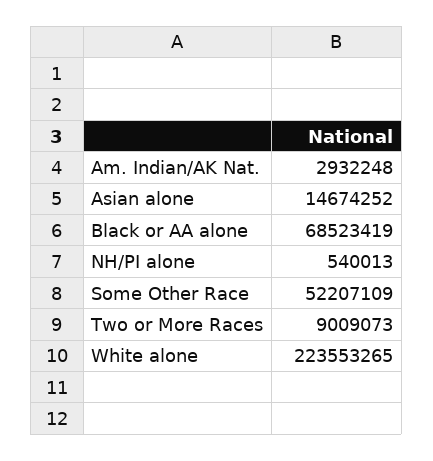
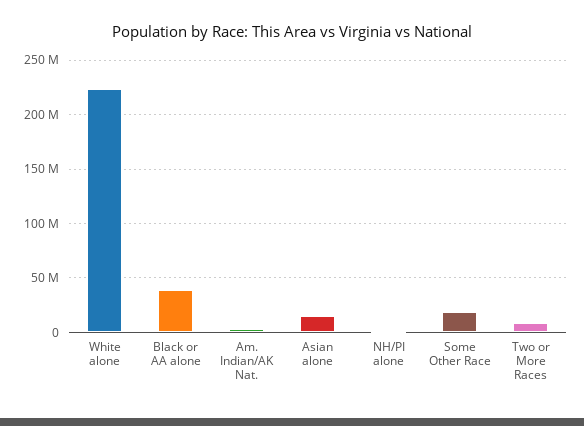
Black or AA alone: 68523419 -> 40000000
Some Other Race: 52207109 -> 20000000

